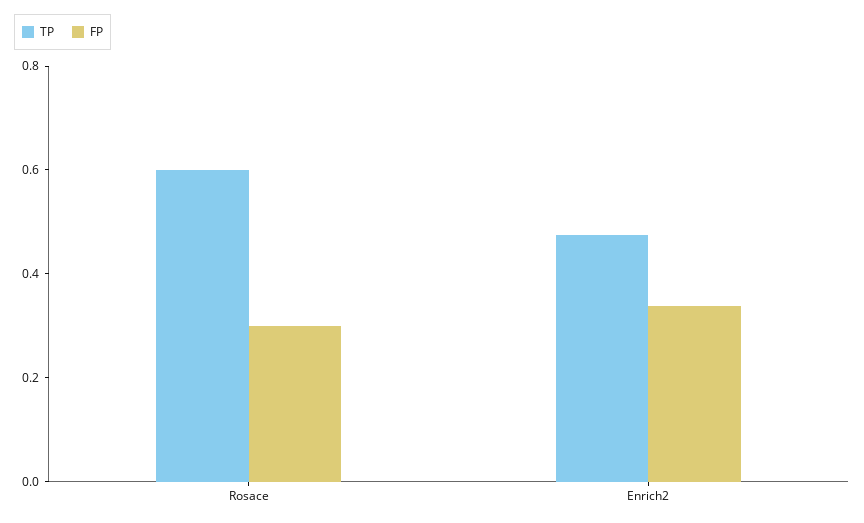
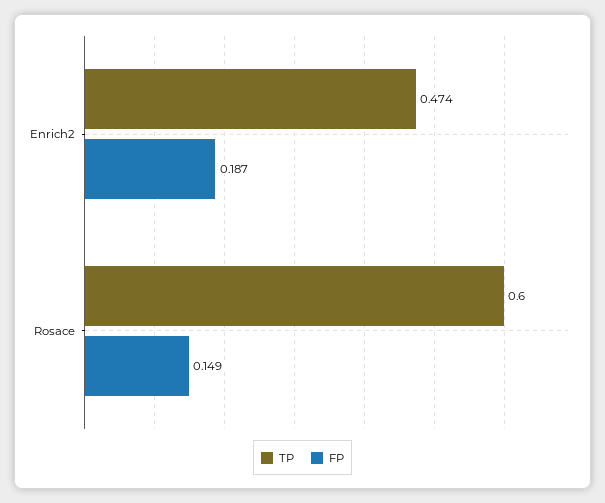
FP, Rosace: 0.3 -> 0.149
FP, Enrich2: 0.35 -> 0.187

